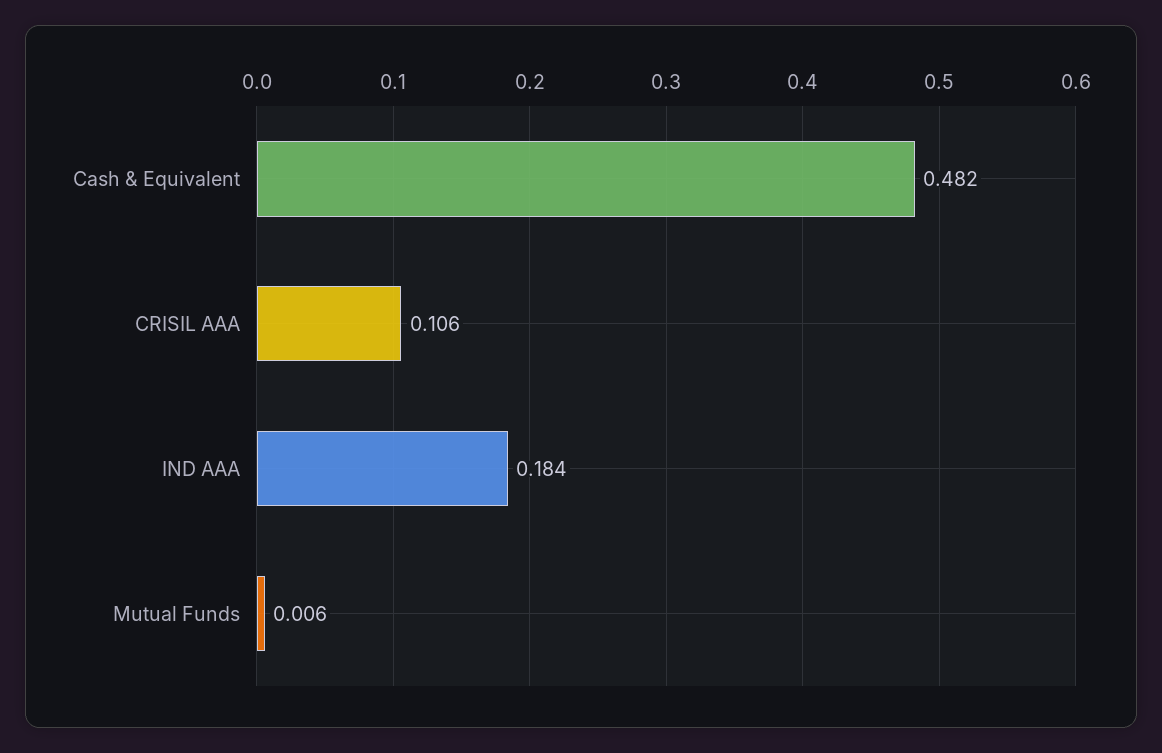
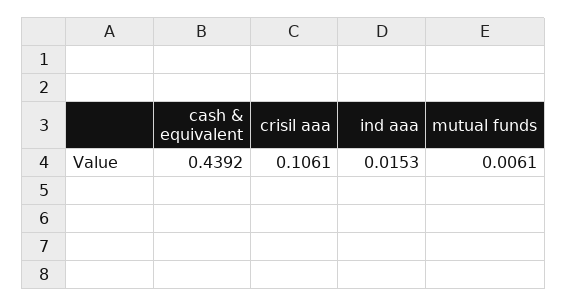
Cash & Equivalent: 0.482 -> 0.4392
IND AAA: 0.184 -> 0.0153

